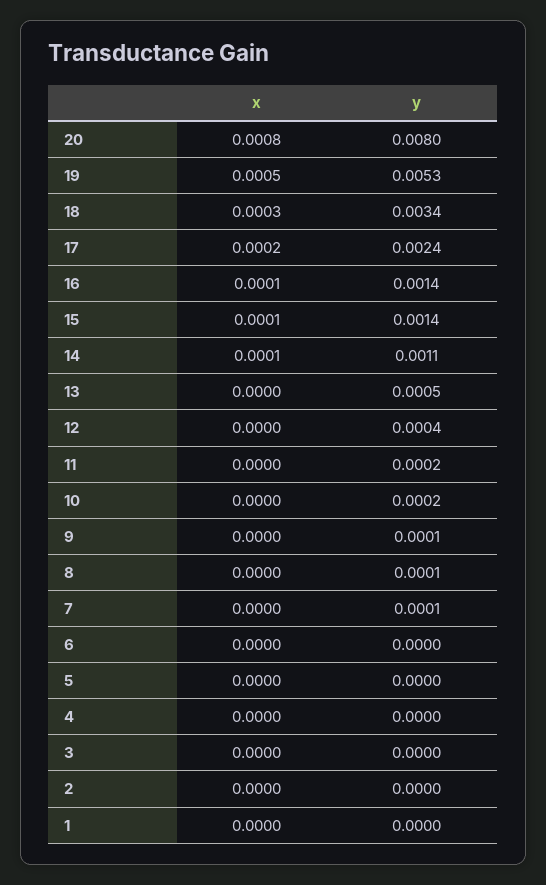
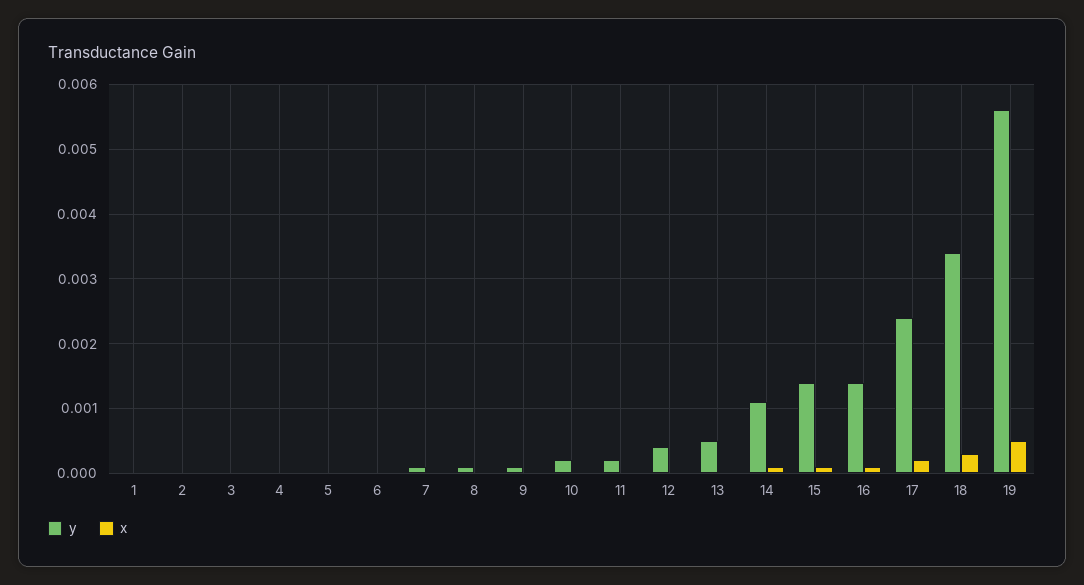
x, 20: 0.0008 -> none
y, 20: 0.008 -> none
y, 19: 0.0053 -> 0.0056

